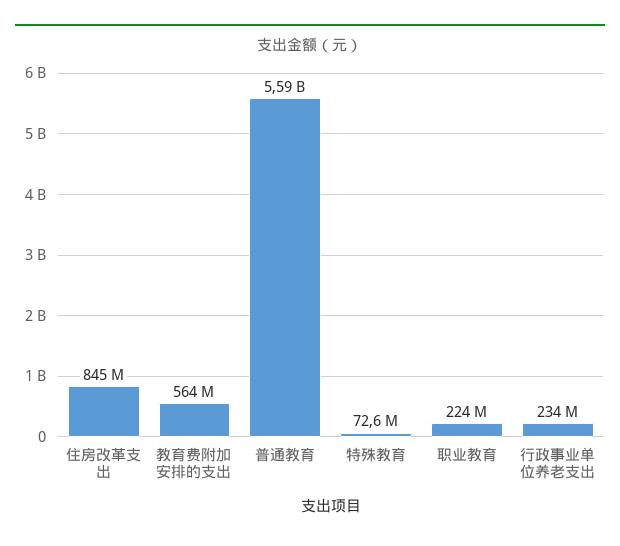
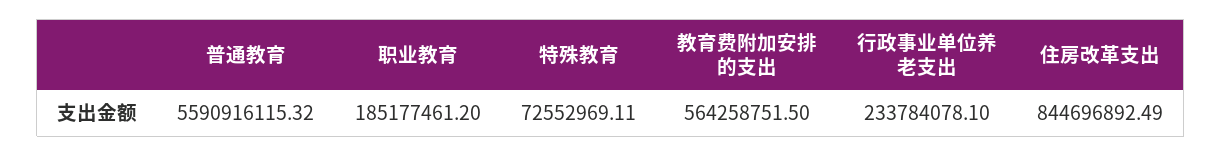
职业教育: 224000000 -> 185177461.2

